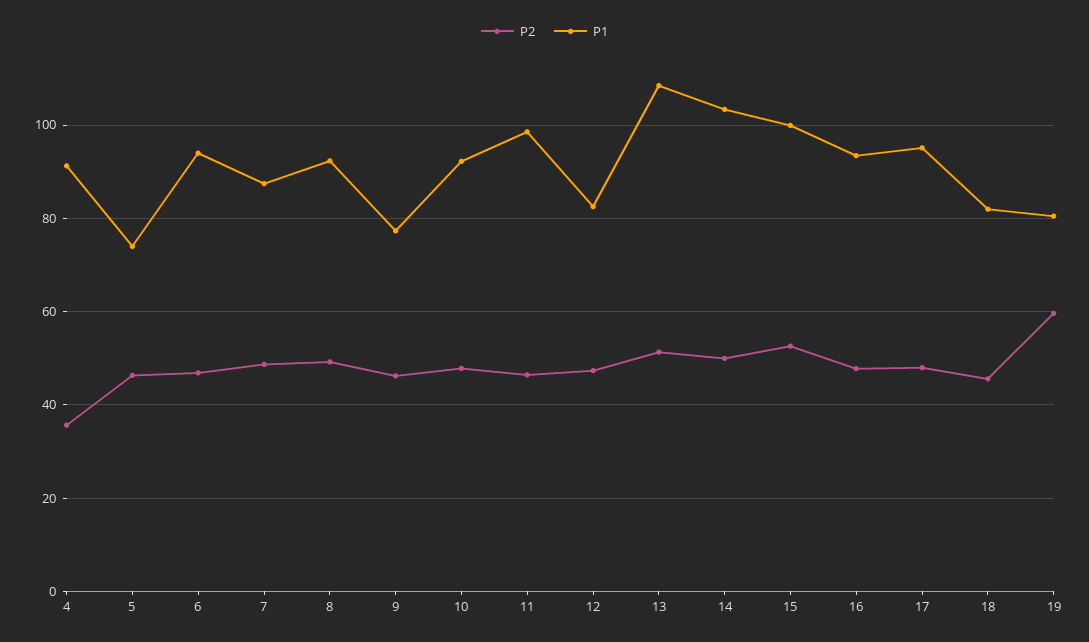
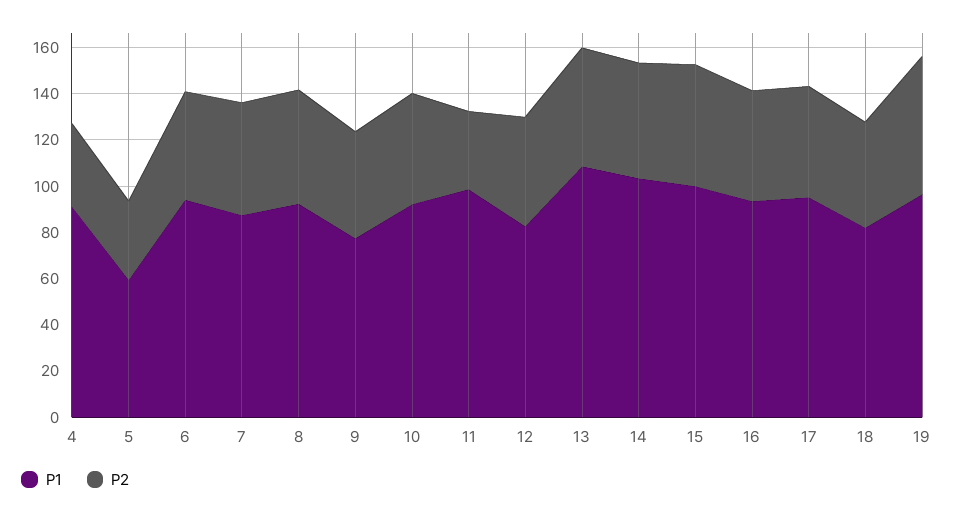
P2, 5: 46 -> 35
P1, 5: 74 -> 60
P2, 11: 46 -> 35
P1, 19: 80 -> 95

